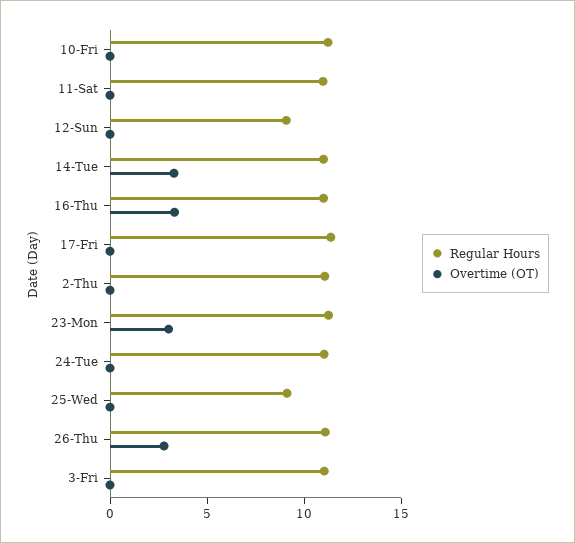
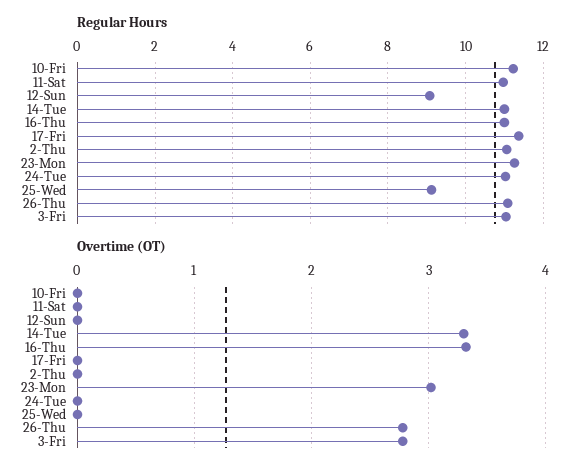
Overtime (OT), 3-Fri: 0 -> 2.8

